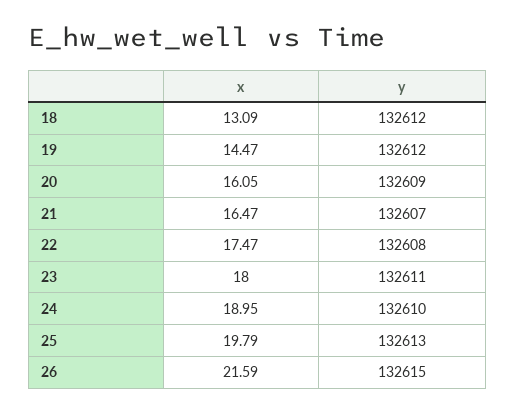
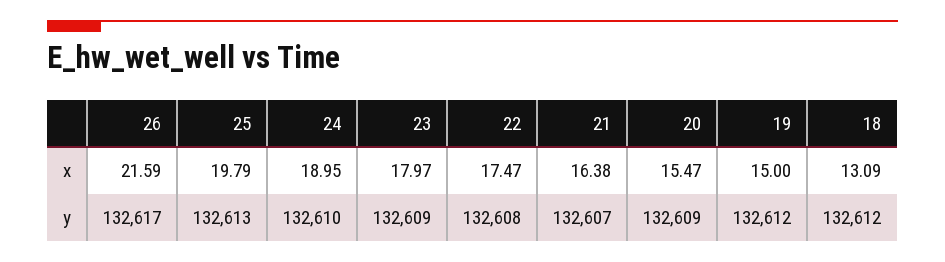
x, 19: 14.47 -> 15
x, 20: 16.05 -> 15.47
x, 21: 16.47 -> 16.38
x, 23: 18 -> 17.97
y, 23: 132611 -> 132609
y, 26: 132615 -> 132617

